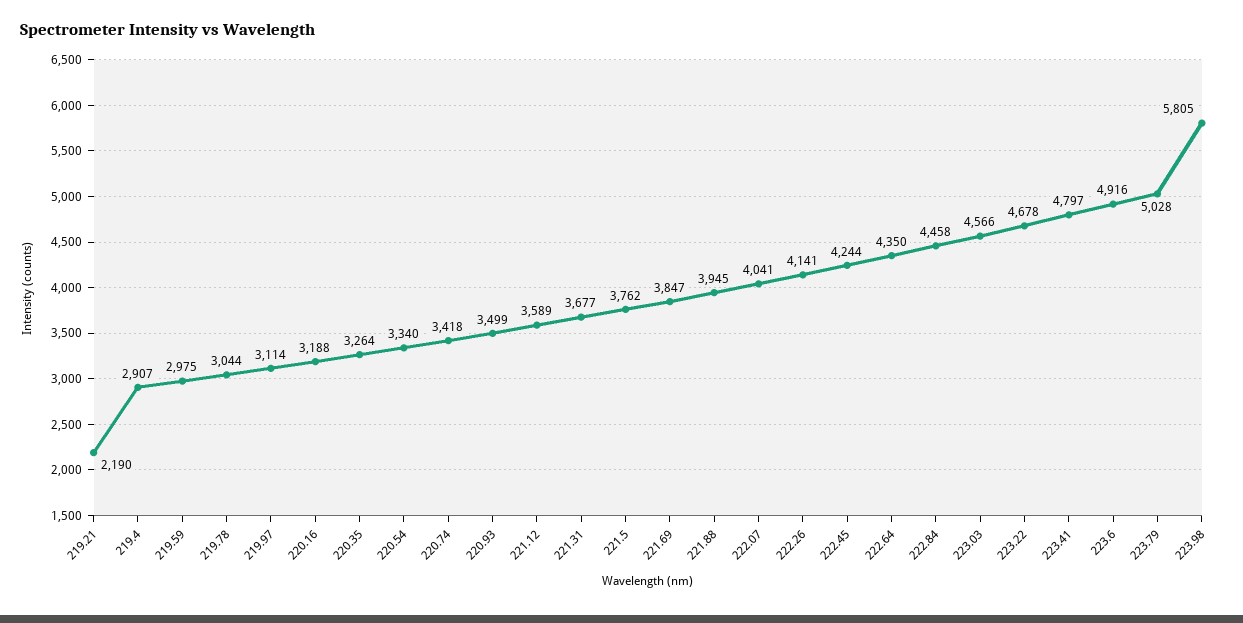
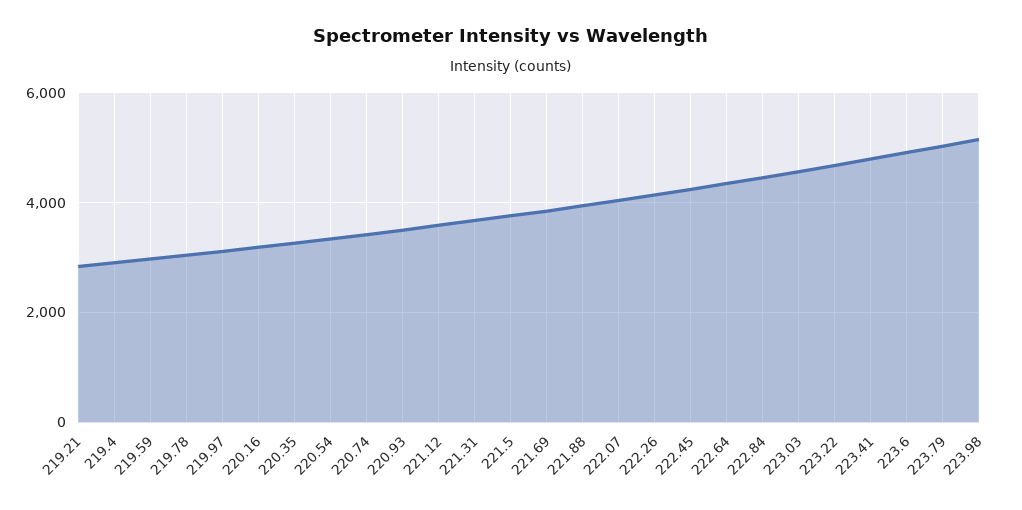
219.21: 2190 -> 2800
223.98: 5805 -> 5200

